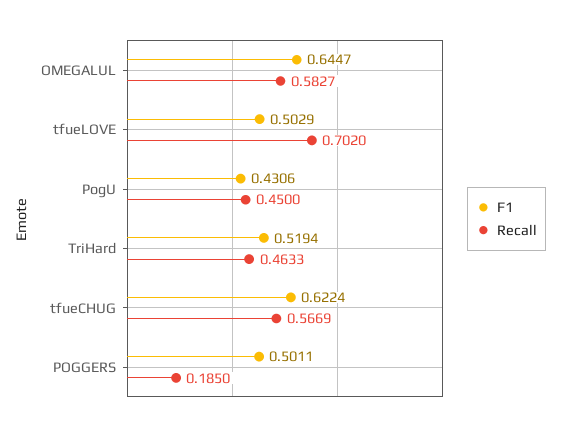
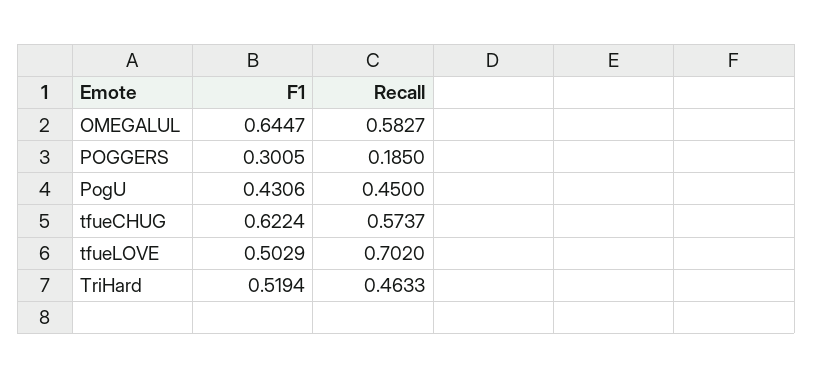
Recall, tfueCHUG: 0.5669 -> 0.5737
F1, POGGERS: 0.5011 -> 0.3005

